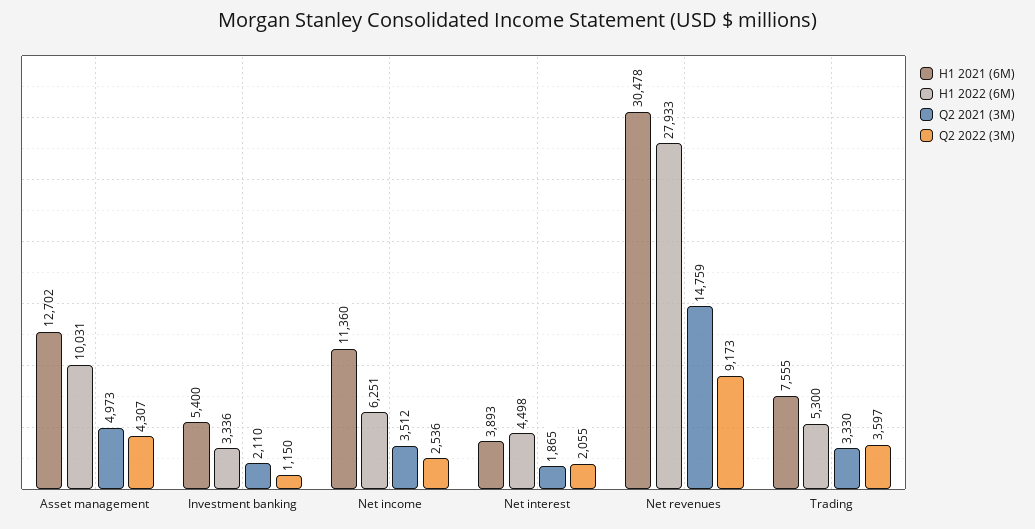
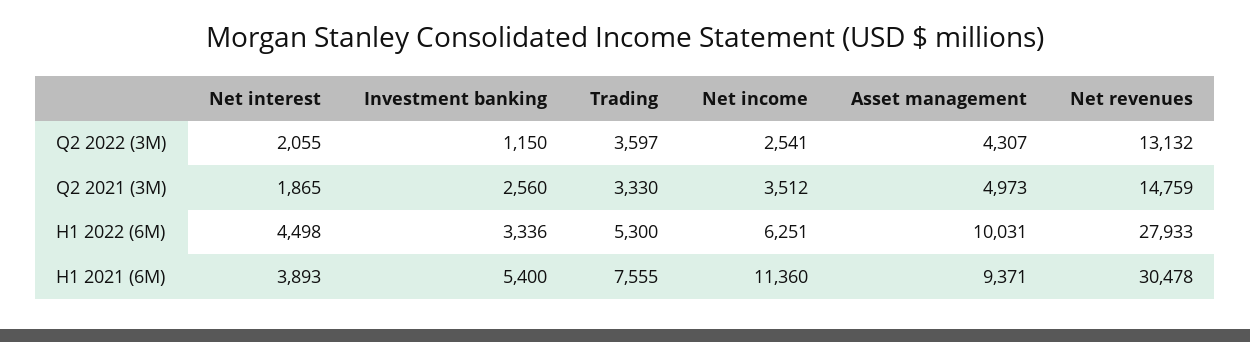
H1 2021 (6M), Asset management: 12702 -> 9371
Q2 2021 (3M), Investment banking: 2110 -> 2560
Q2 2022 (3M), Net income: 2536 -> 2541
Q2 2022 (3M), Net revenues: 9173 -> 13132

